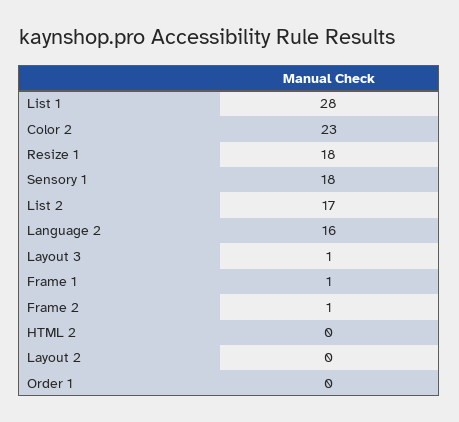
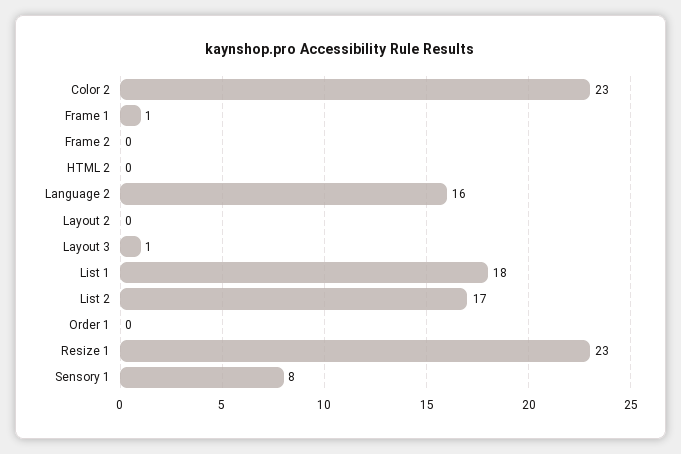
List 1: 28 -> 18
Resize 1: 18 -> 23
Sensory 1: 18 -> 8
Frame 2: 1 -> 0

